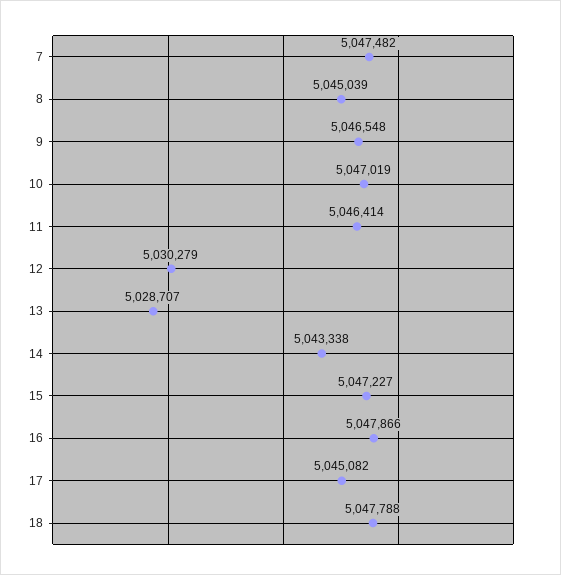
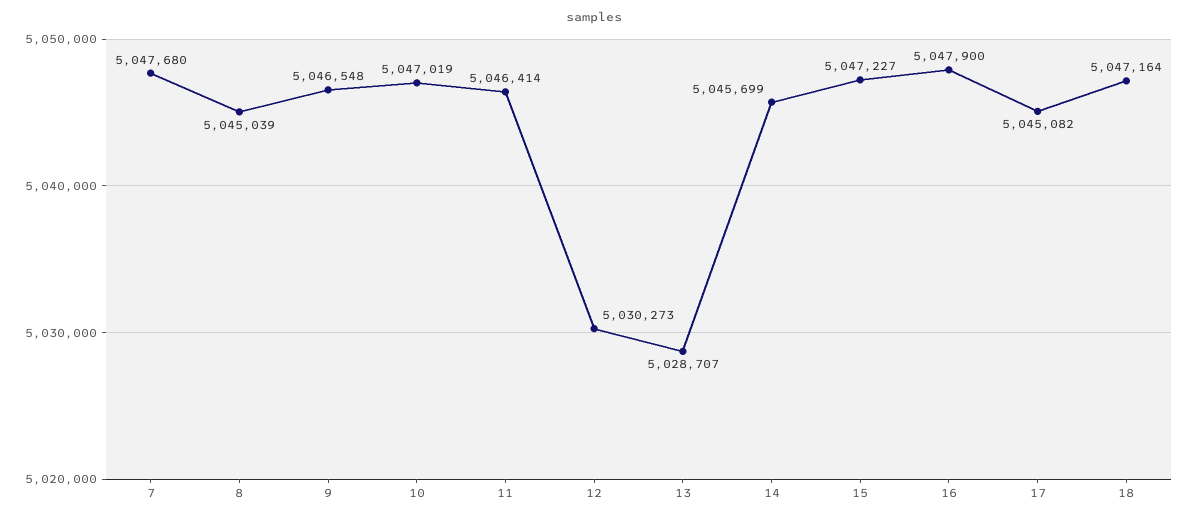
7: 5047482 -> 5047680
12: 5030279 -> 5030273
14: 5043338 -> 5045699
16: 5047866 -> 5047900
18: 5047788 -> 5047164

